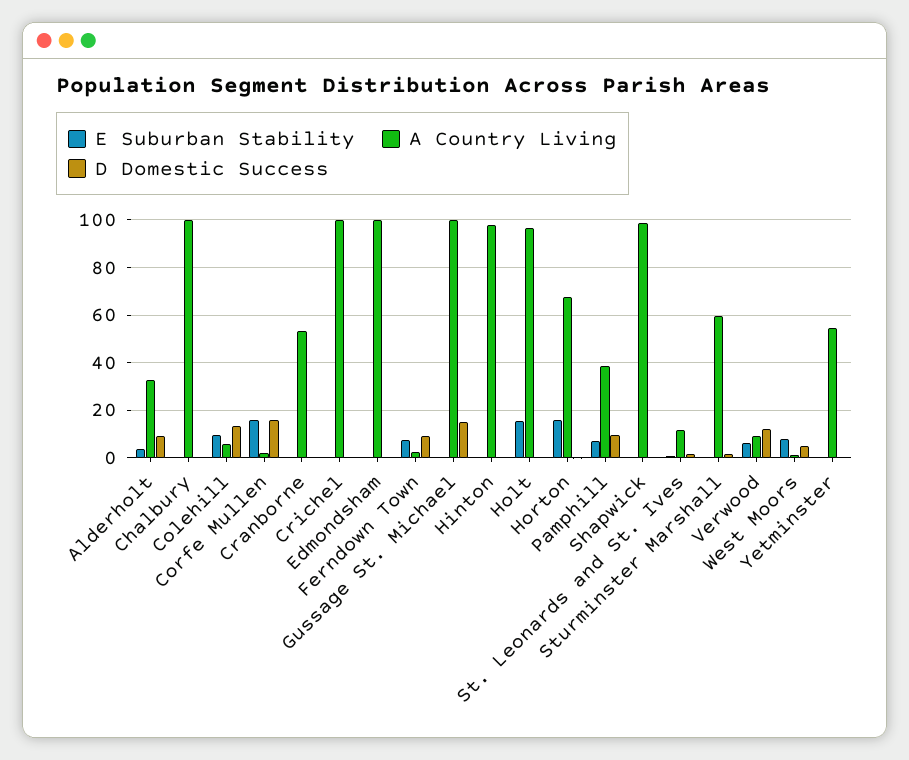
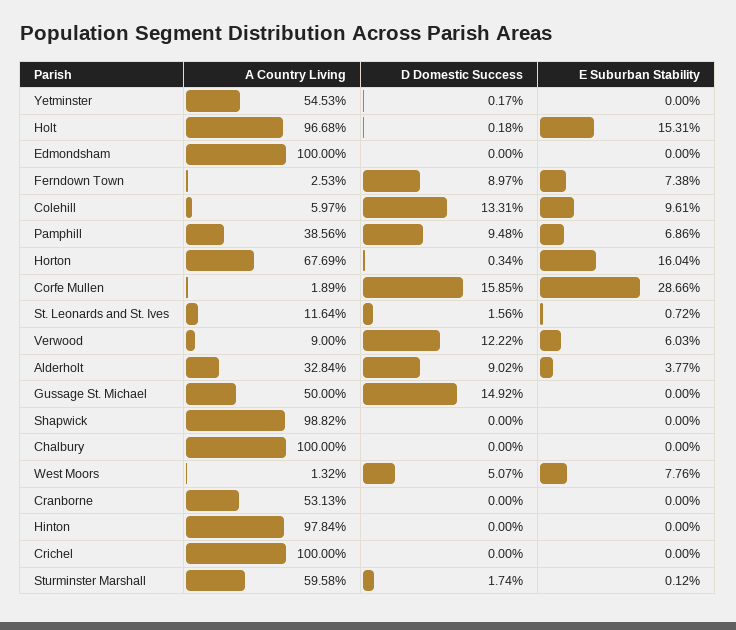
E Suburban Stability, Corfe Mullen: 15 -> 28.66
A Country Living, Gussage St. Michael: 100 -> 50

